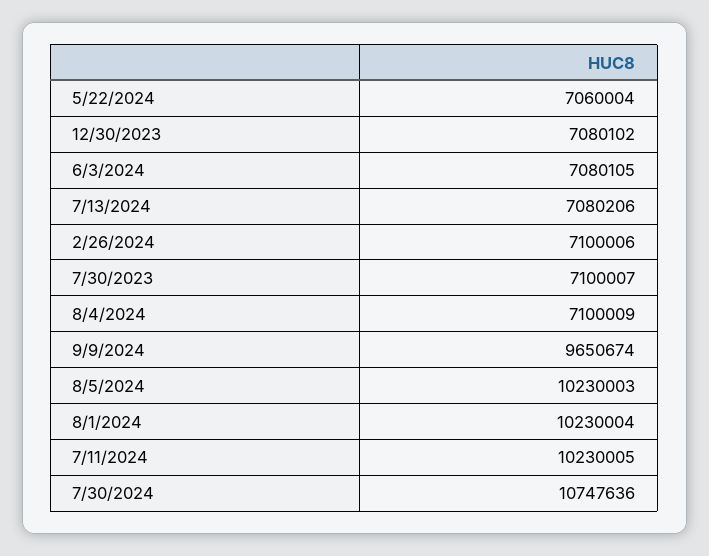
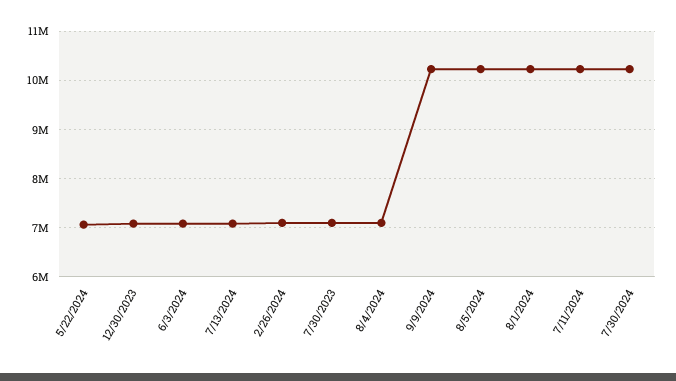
9/9/2024: 9650674 -> 10200000
7/30/2024: 10747636 -> 10200000

